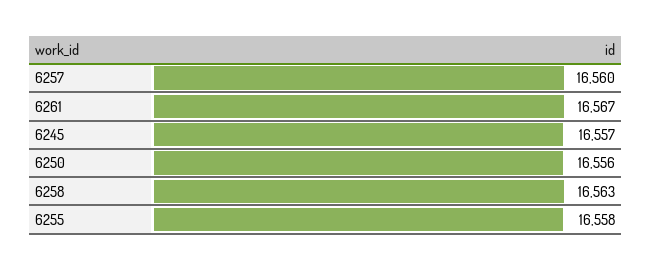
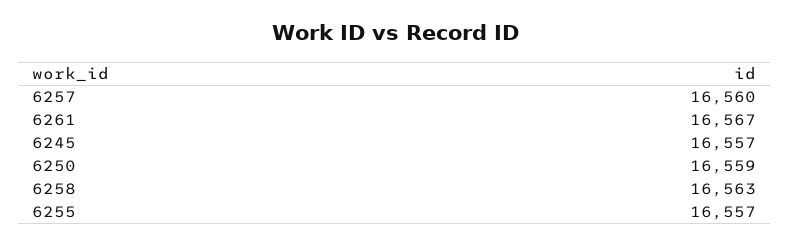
6250: 16556 -> 16559
6255: 16558 -> 16557

